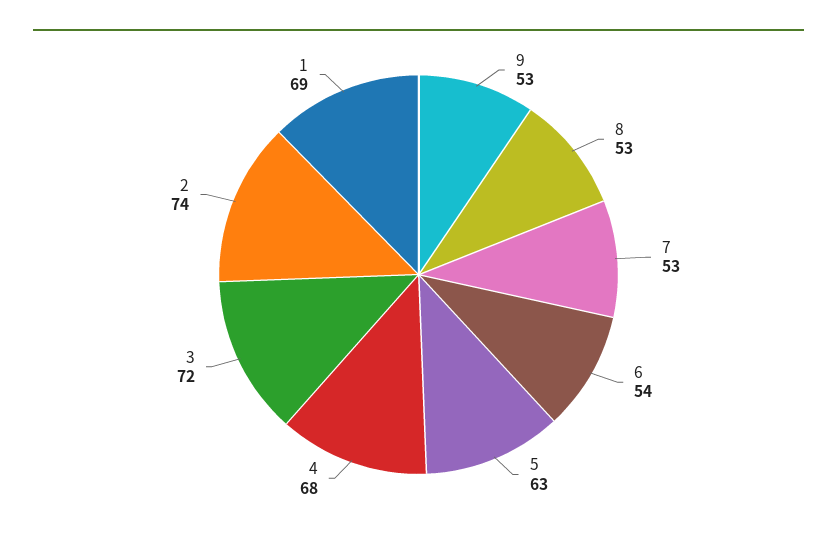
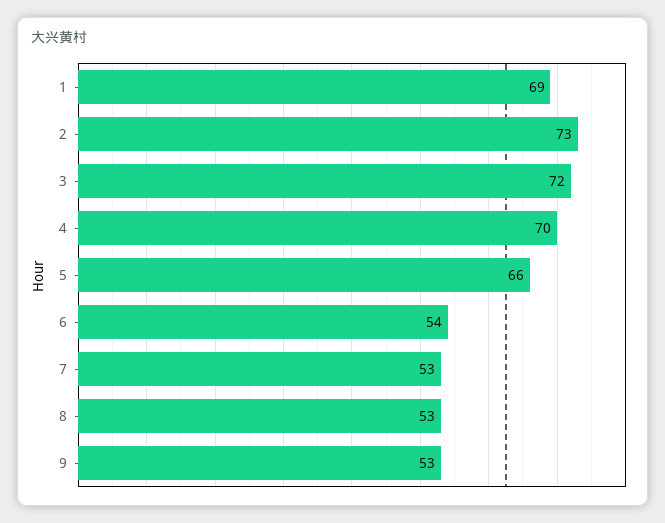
5: 63 -> 66
4: 68 -> 70
2: 74 -> 73

